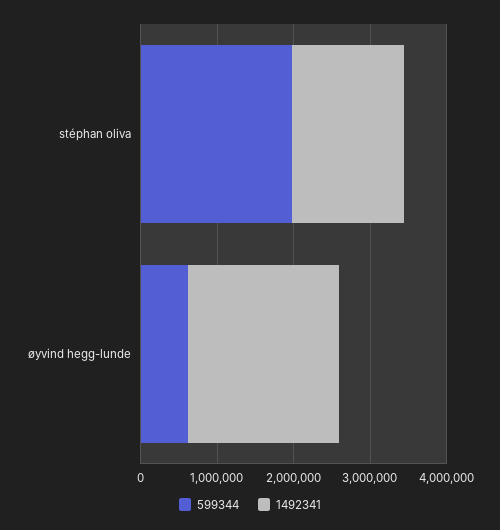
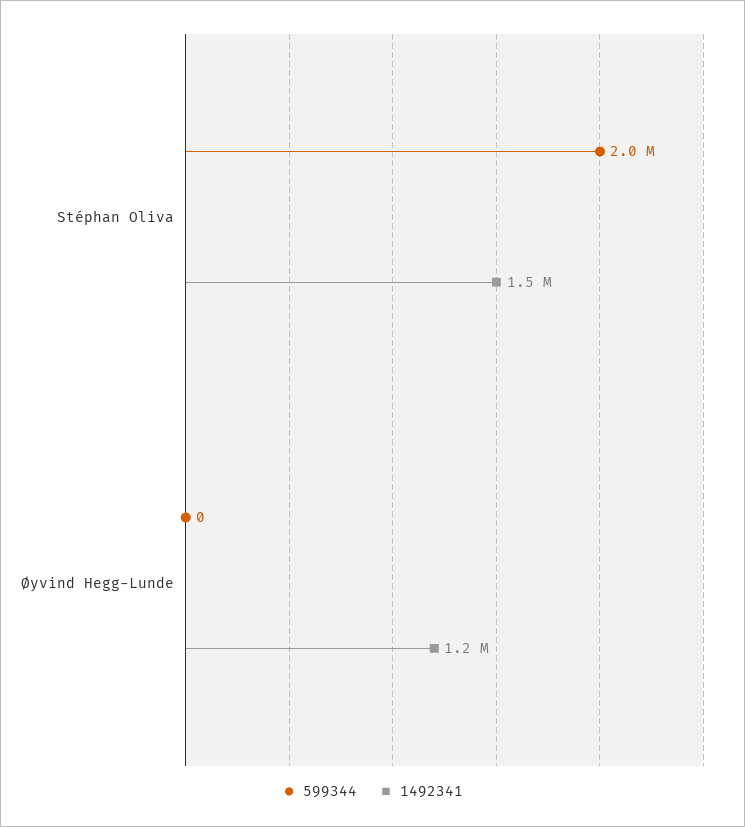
599344, øyvind hegg-lunde: 600000 -> 0
1492341, øyvind hegg-lunde: 2000000 -> 1200000

